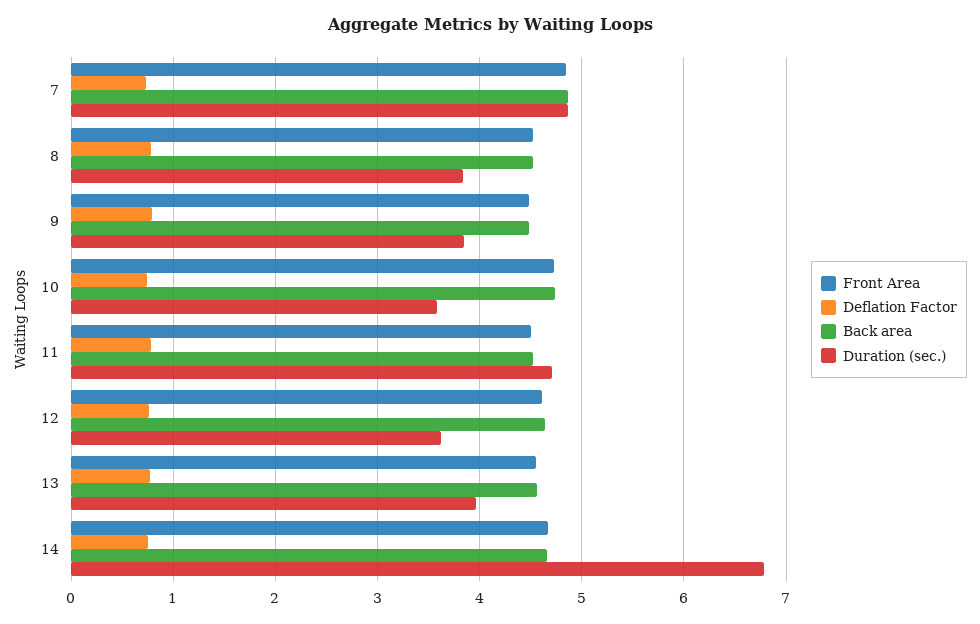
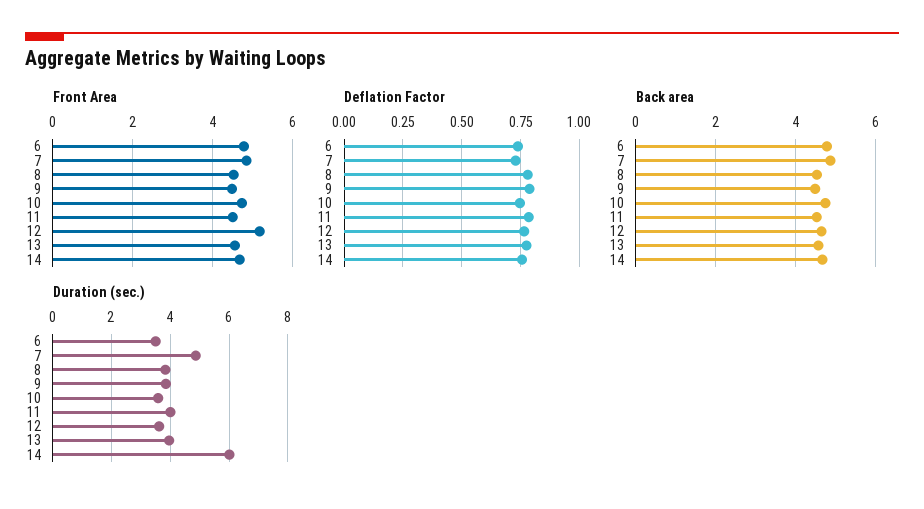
Duration (sec.), 11: 4.7 -> 4
Front Area, 12: 4.6 -> 5.2
Duration (sec.), 14: 6.8 -> 6
Front Area, 6: none -> 4.8
Deflation Factor, 6: none -> 0.75
Back area, 6: none -> 4.8
Duration (sec.), 6: none -> 3.5

